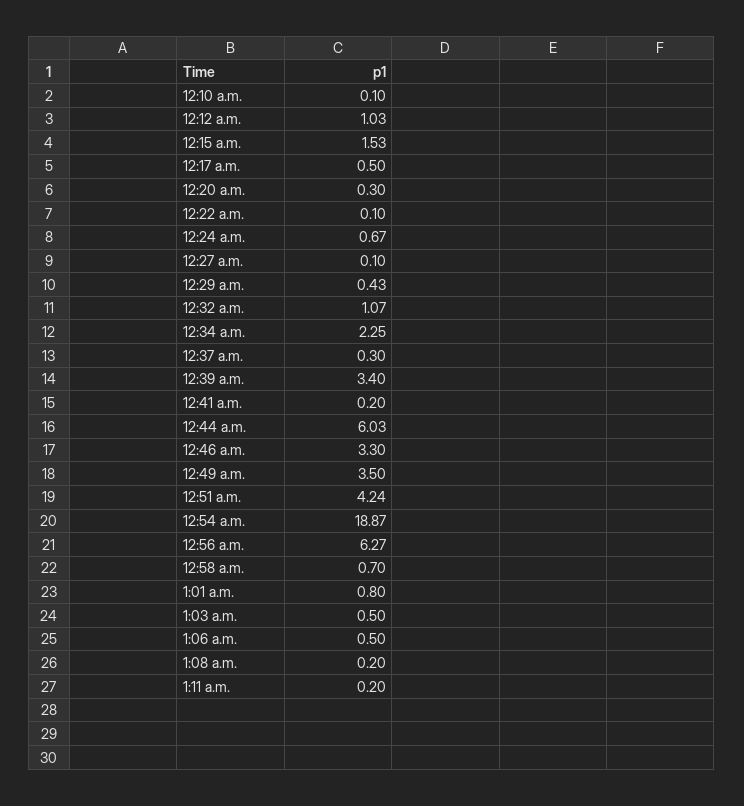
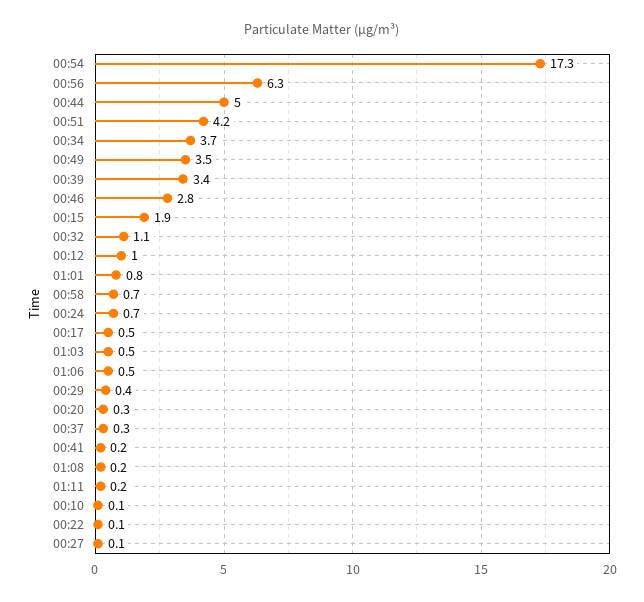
12:15 a.m.: 1.53 -> 1.9
12:34 a.m.: 2.25 -> 3.7
12:44 a.m.: 6.03 -> 5
12:46 a.m.: 3.3 -> 2.8
12:54 a.m.: 18.87 -> 17.3

